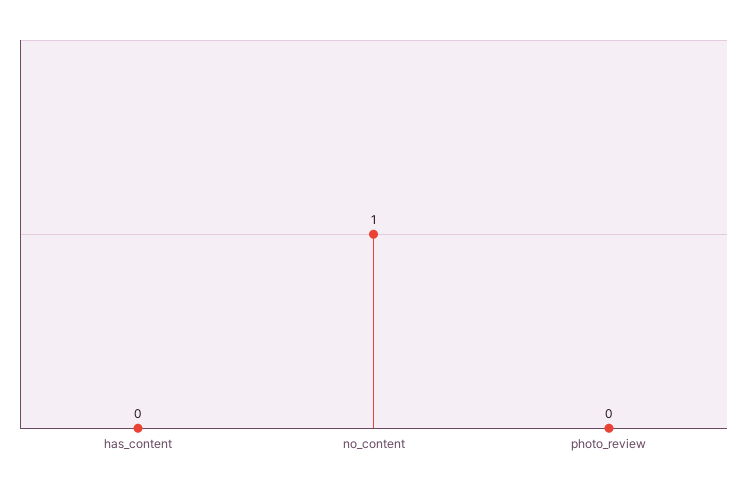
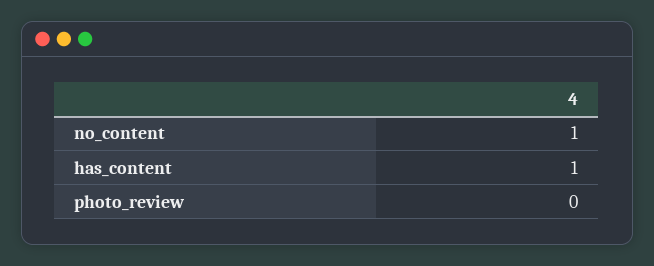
has_content: 0 -> 1

